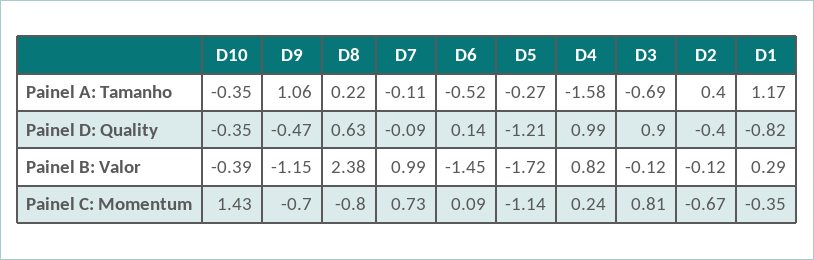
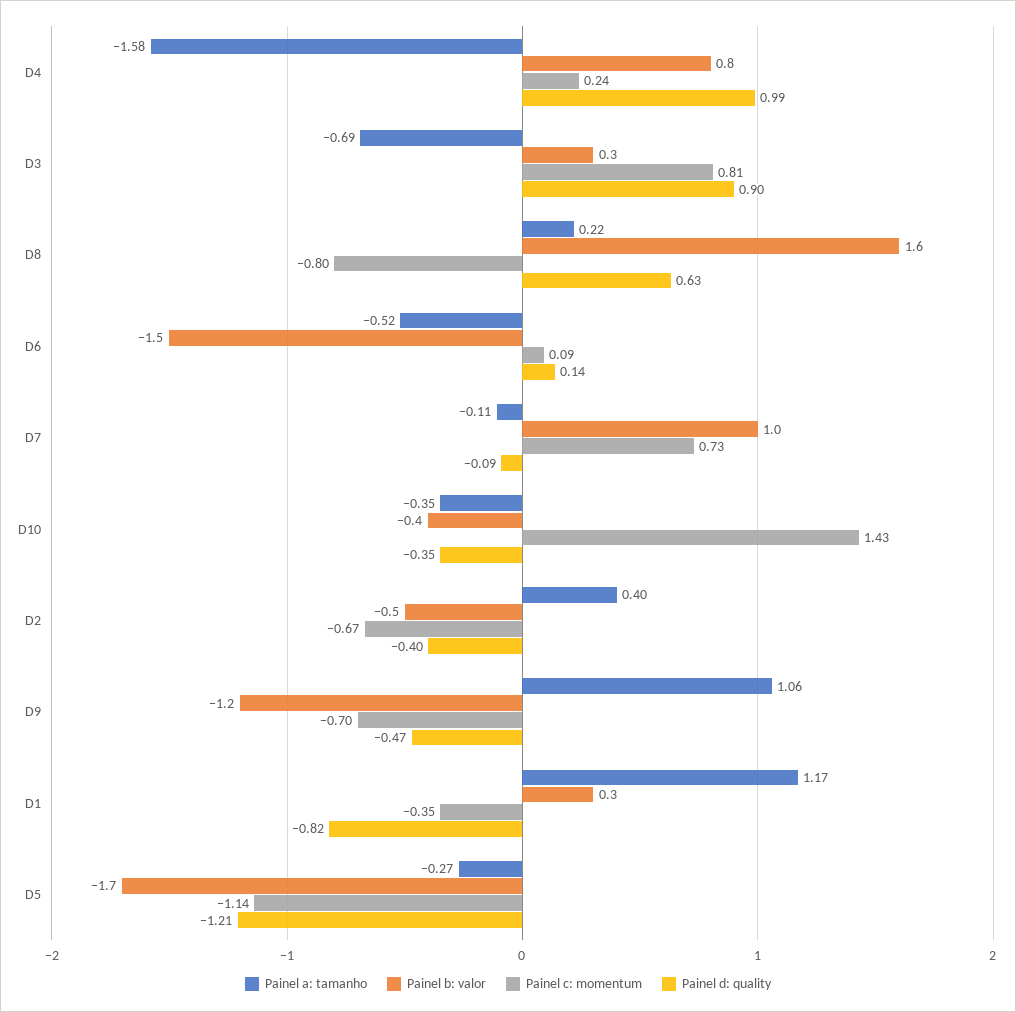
Painel B: Valor, D8: 2.38 -> 1.6
Painel B: Valor, D3: -0.12 -> 0.3
Painel B: Valor, D2: -0.12 -> -0.5

